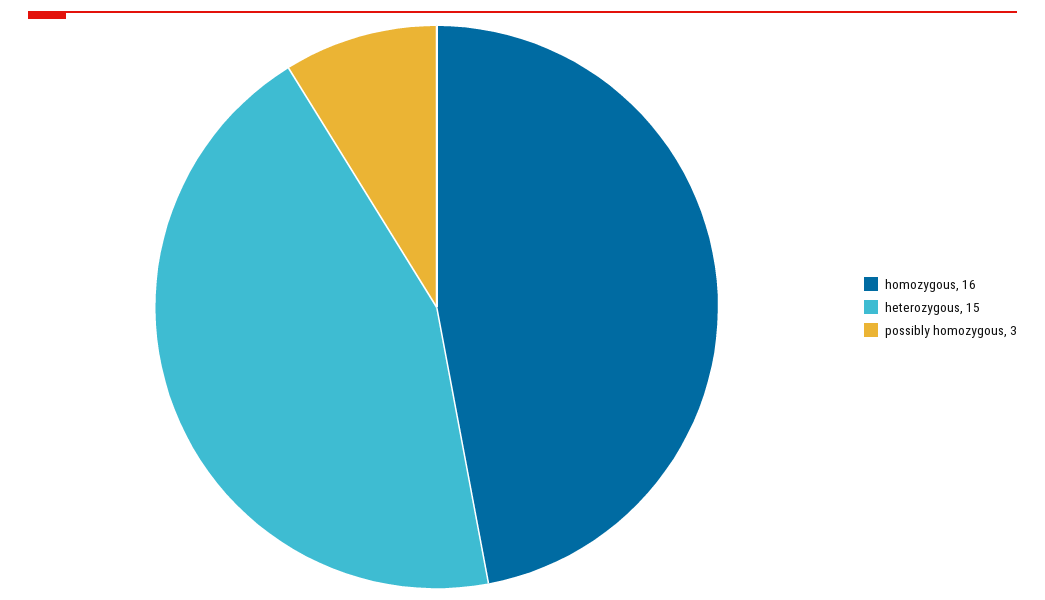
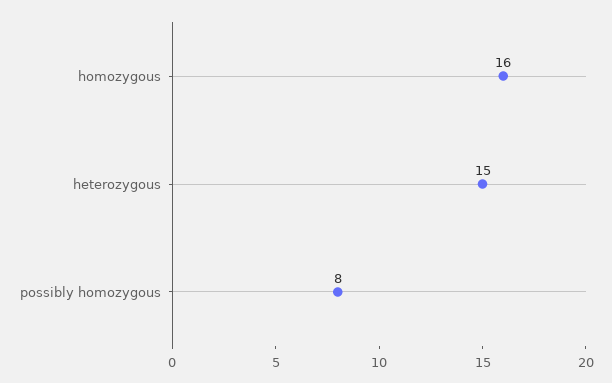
possibly homozygous: 3 -> 8

